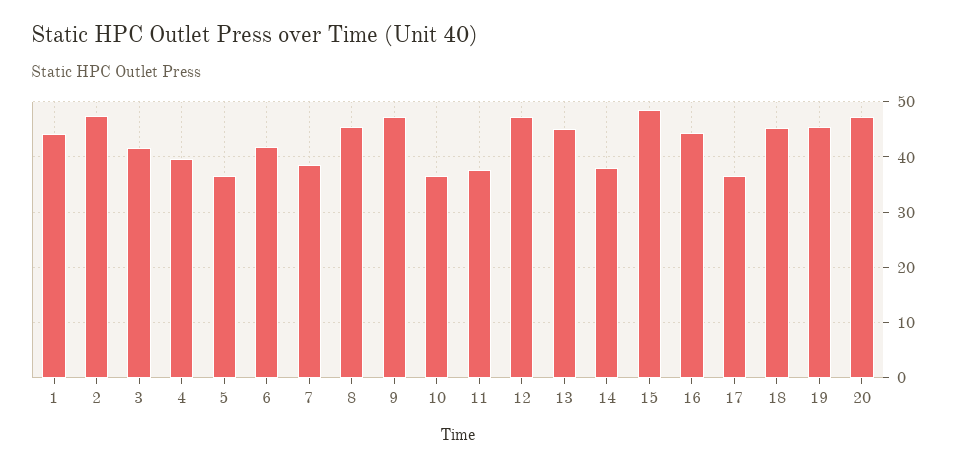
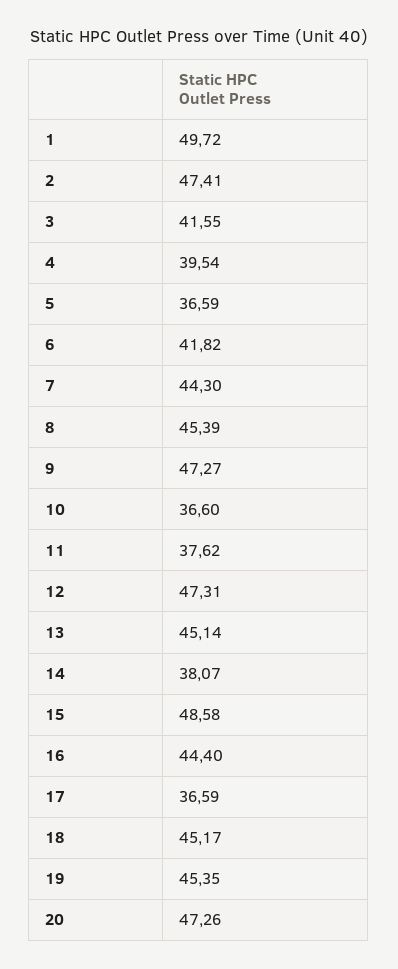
1: 44 -> 49.72
7: 38 -> 44.3

